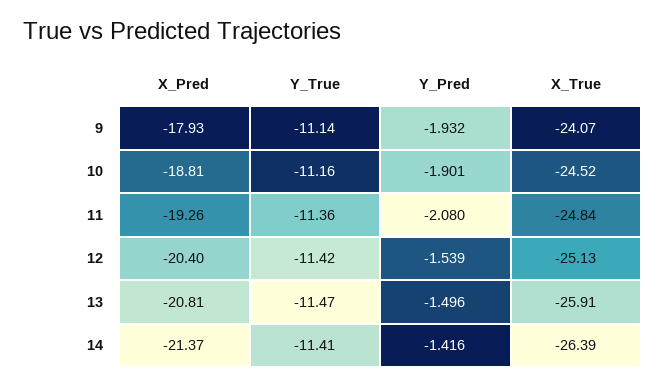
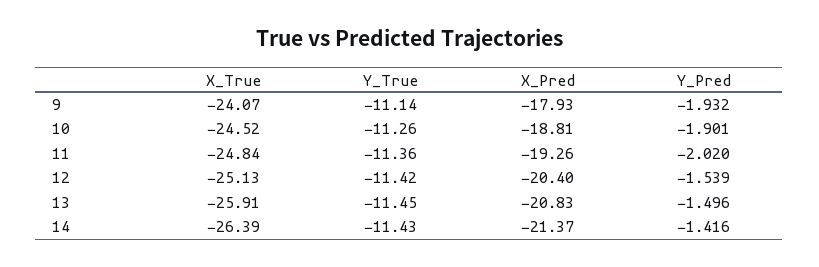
Y_True, 10: -11.16 -> -11.26
Y_Pred, 11: -2.08 -> -2.02
X_Pred, 13: -20.81 -> -20.83
Y_True, 13: -11.47 -> -11.45
Y_True, 14: -11.41 -> -11.43

